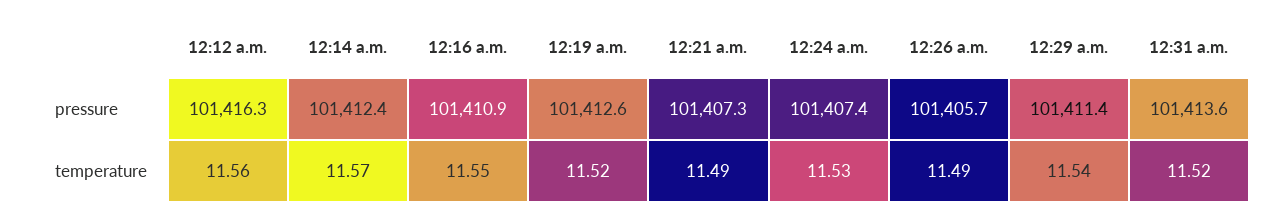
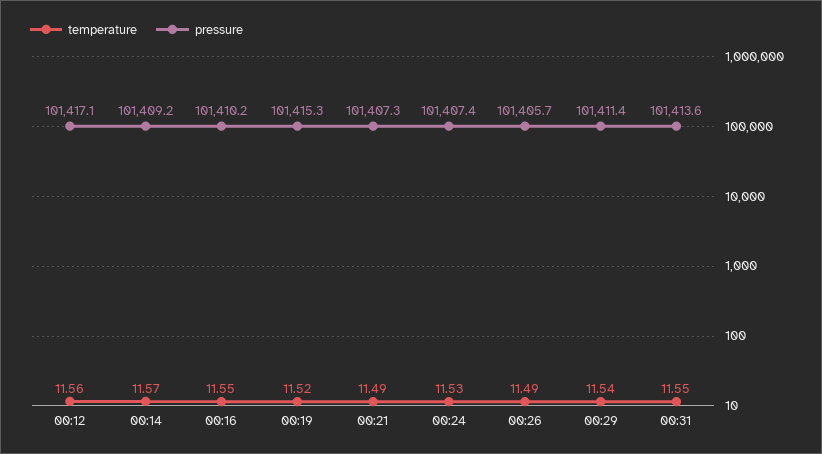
pressure, 12:12 a.m.: 101416.3 -> 101417.1
pressure, 12:14 a.m.: 101412.4 -> 101409.2
pressure, 12:16 a.m.: 101410.9 -> 101410.2
pressure, 12:19 a.m.: 101412.6 -> 101415.3
temperature, 12:31 a.m.: 11.52 -> 11.55

